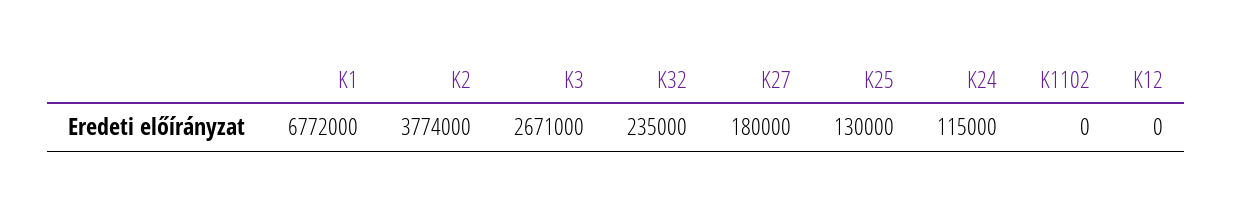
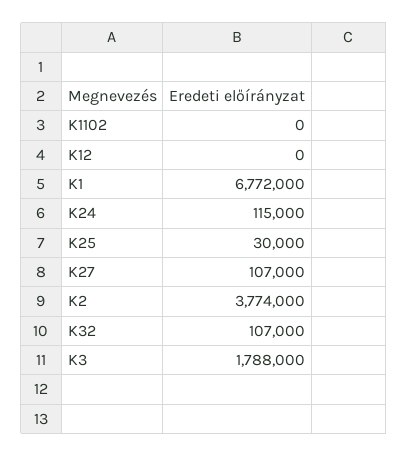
K3: 2671000 -> 1788000
K32: 235000 -> 107000
K27: 180000 -> 107000
K25: 130000 -> 30000

